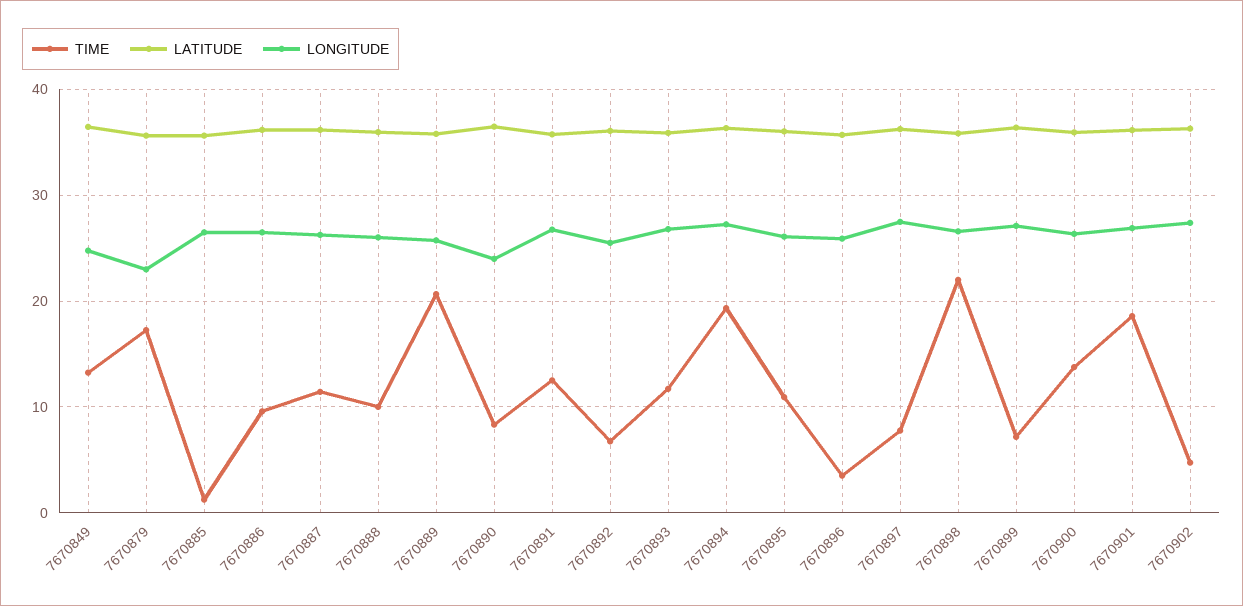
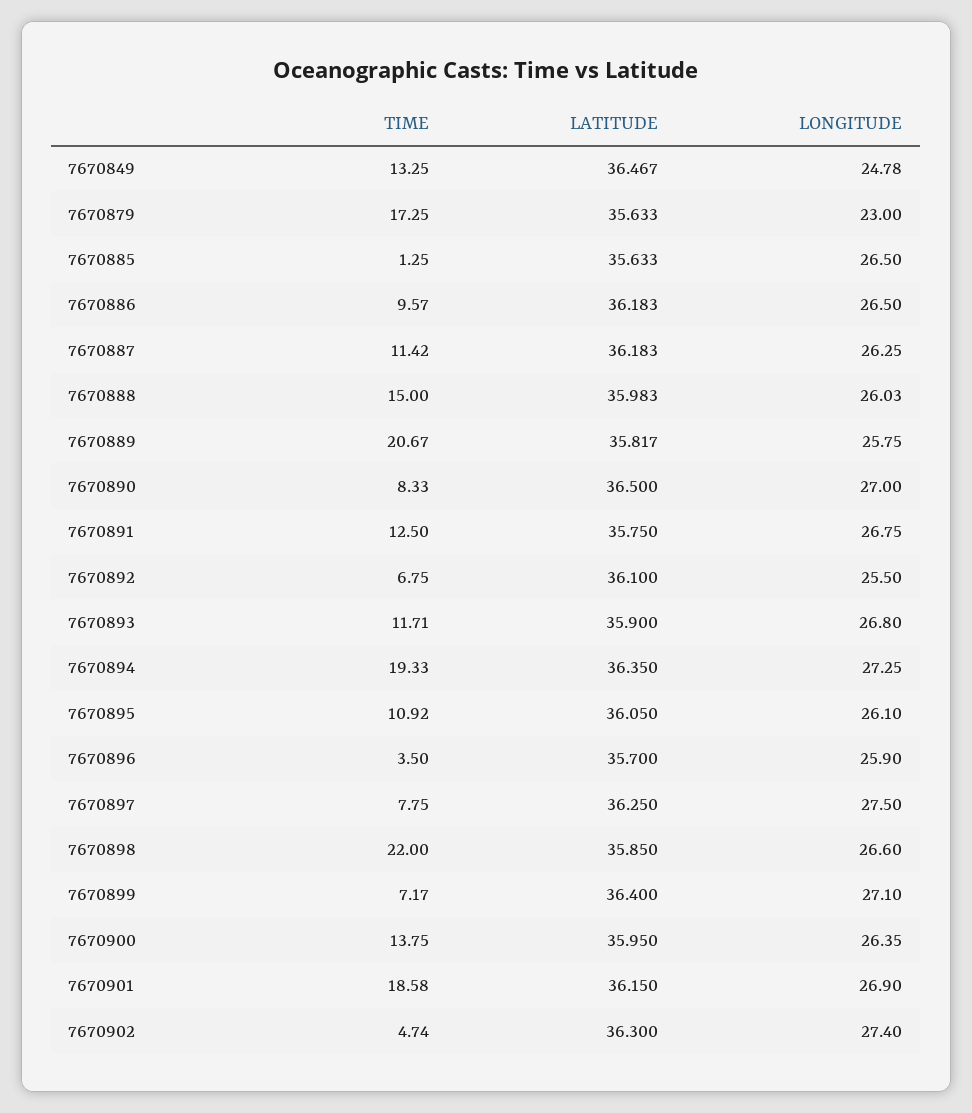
TIME, 7670888: 10 -> 15
LONGITUDE, 7670890: 24 -> 27

